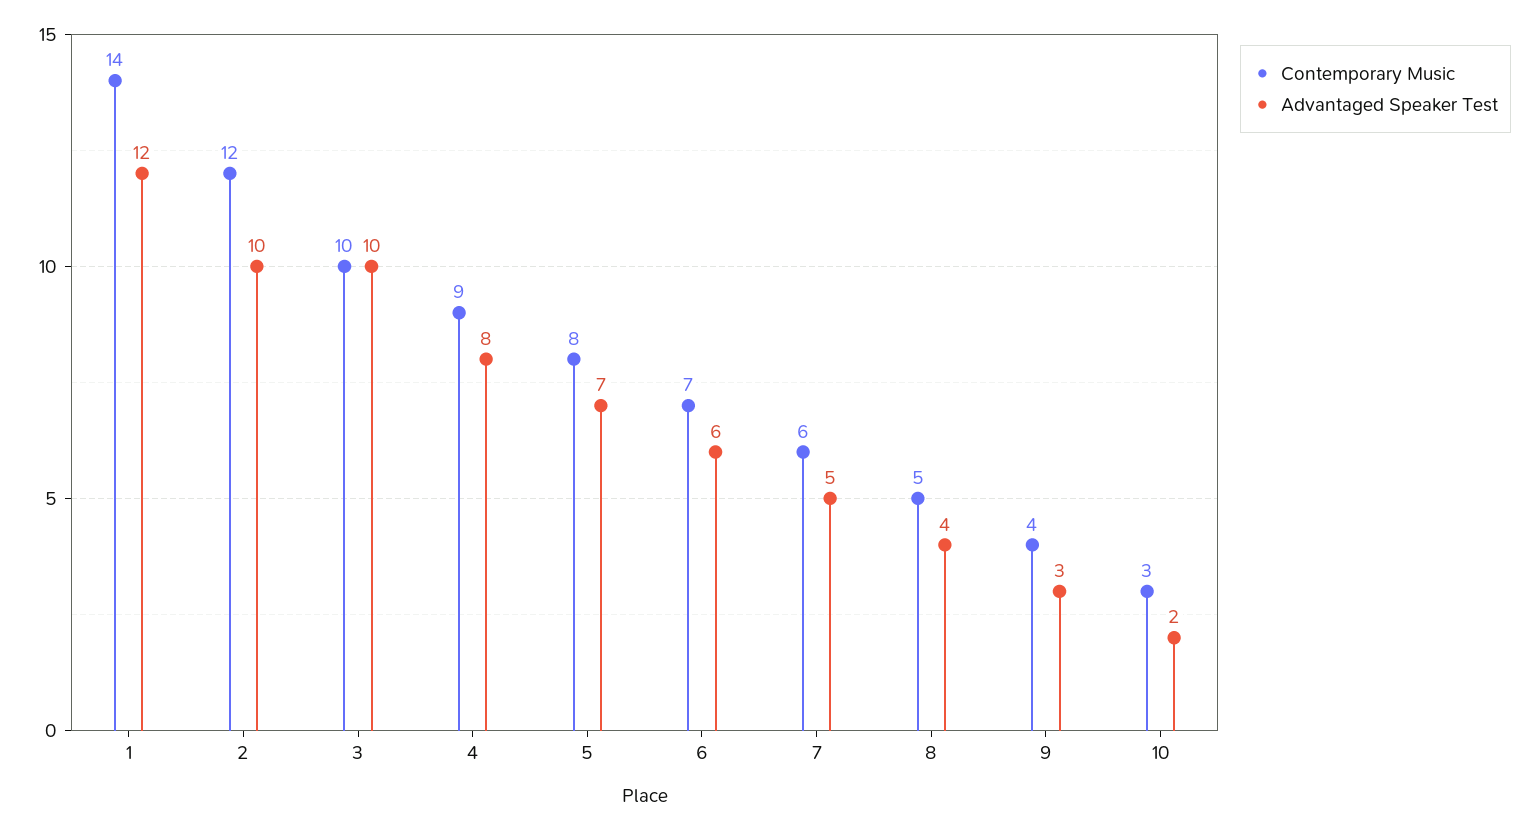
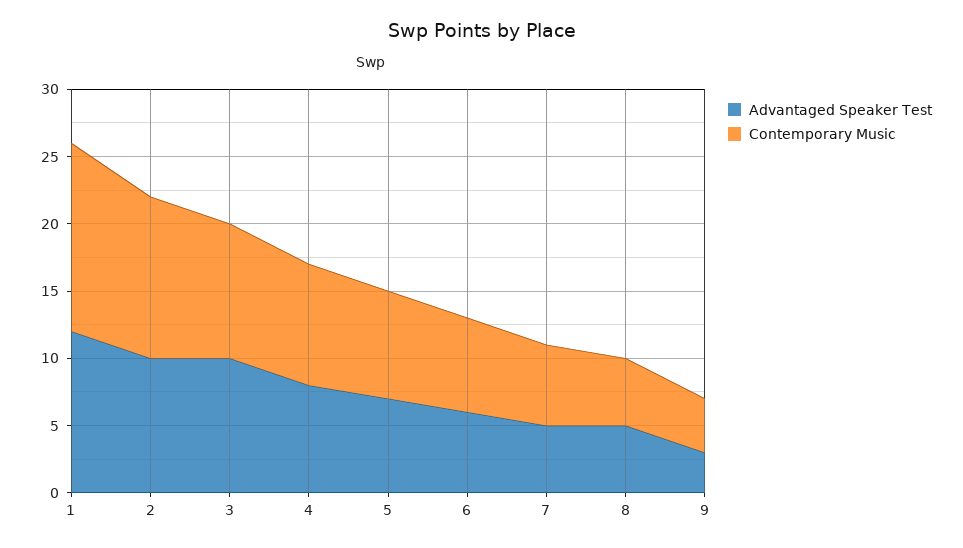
Advantaged Speaker Test, 8: 4 -> 5
Contemporary Music, 10: 3 -> none
Advantaged Speaker Test, 10: 2 -> none

